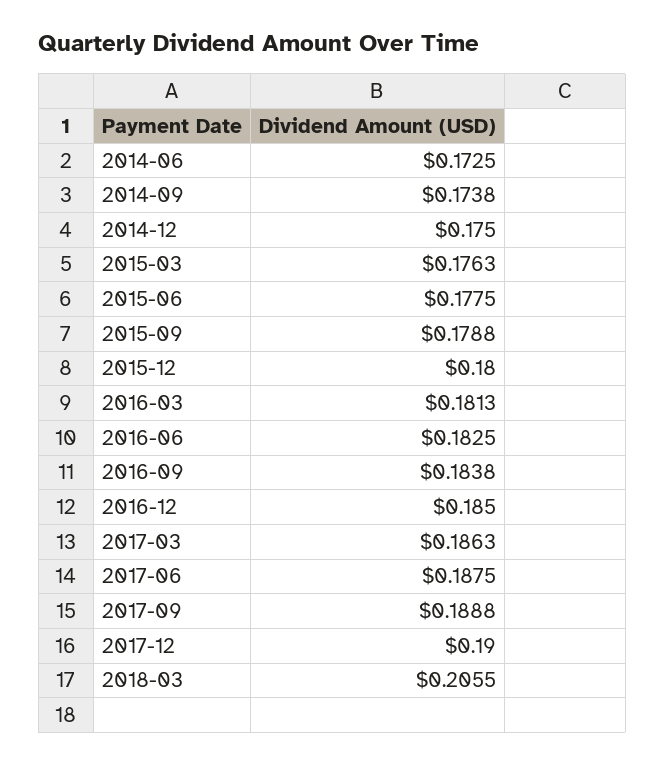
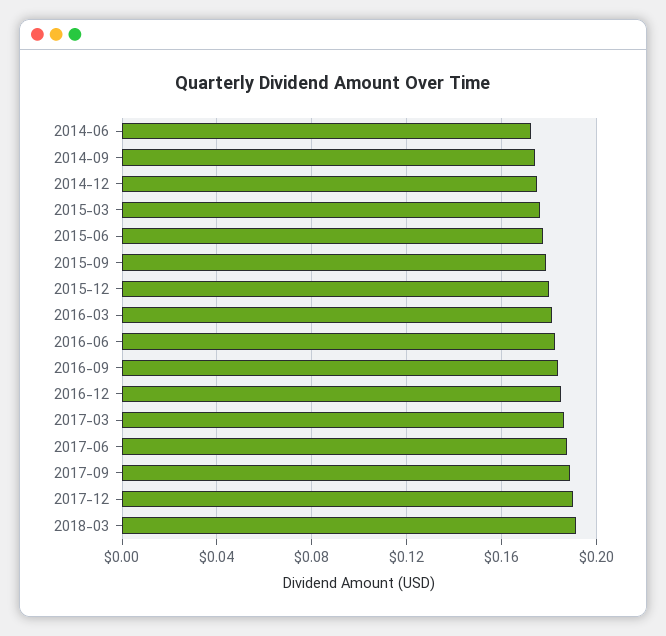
2018-03: 0.2055 -> 0.19

